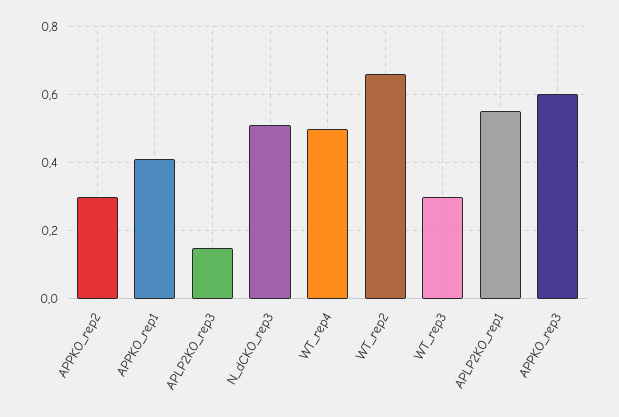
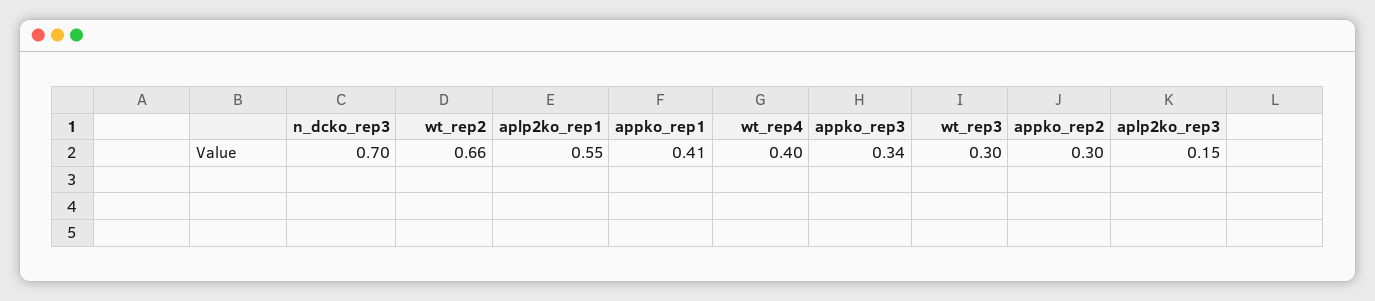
N_dCKO_rep3: 0.5 -> 0.7
WT_rep4: 0.5 -> 0.4
APPKO_rep3: 0.6 -> 0.34

